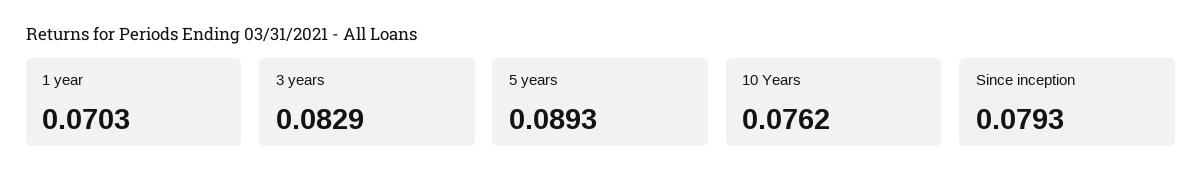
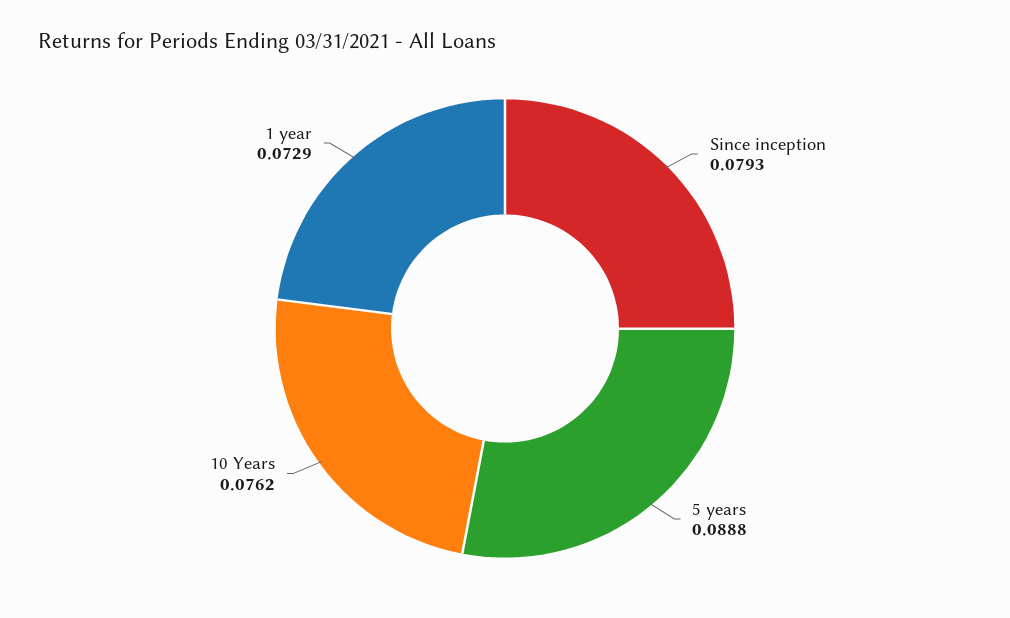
1 year: 0.0703 -> 0.0729
3 years: 0.0829 -> none
5 years: 0.0893 -> 0.0888

